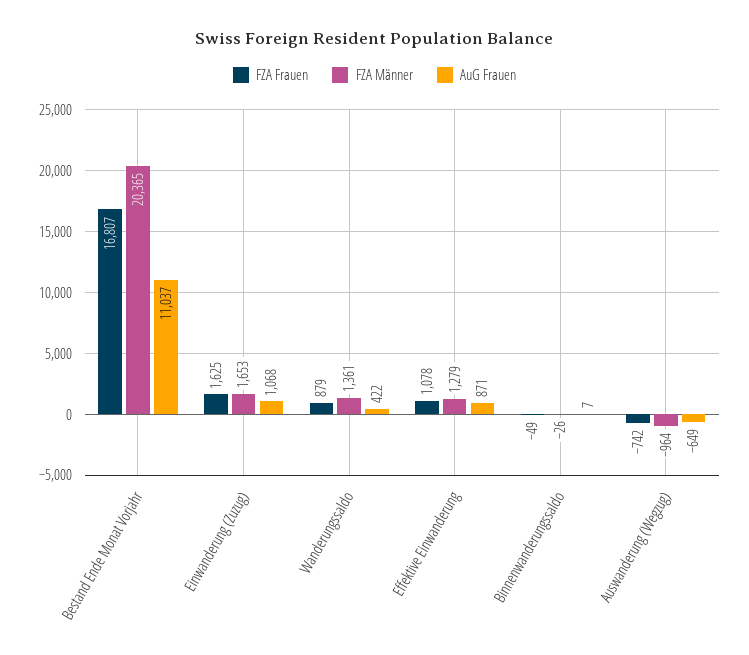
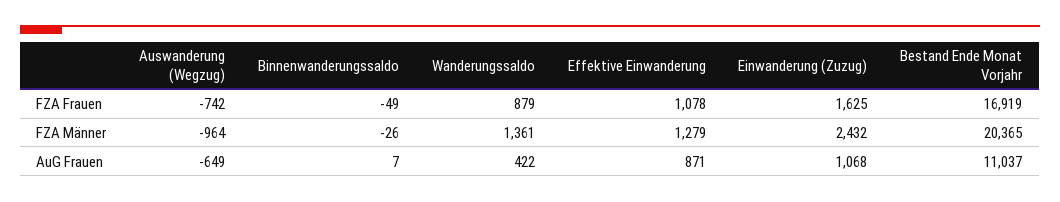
FZA Frauen, Bestand Ende Monat Vorjahr: 16807 -> 16919
FZA Männer, Einwanderung (Zuzug): 1653 -> 2432

